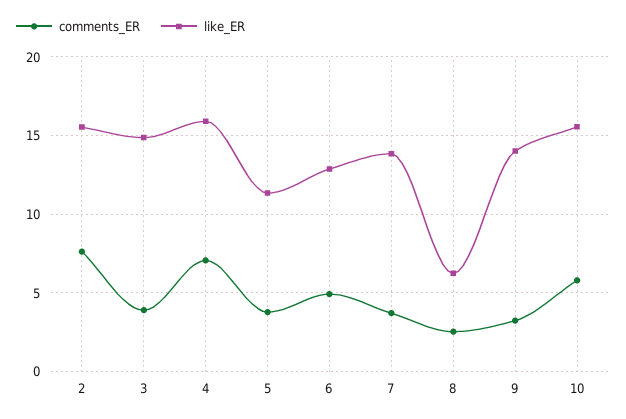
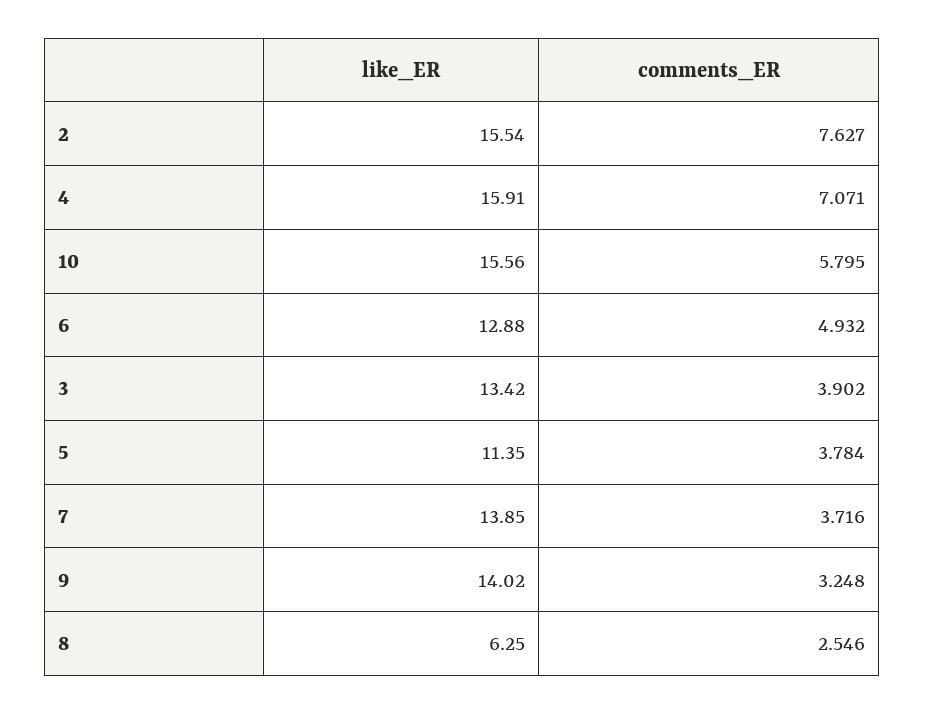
like_ER, 3: 15 -> 13.42

